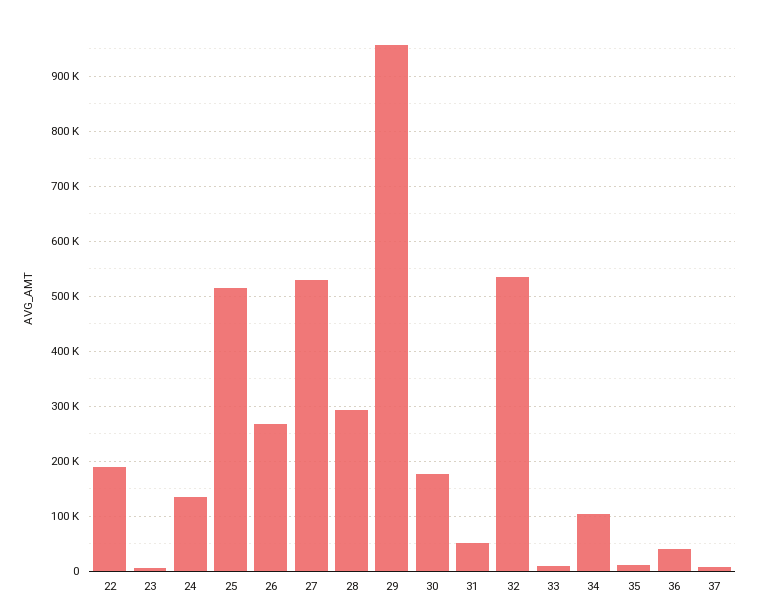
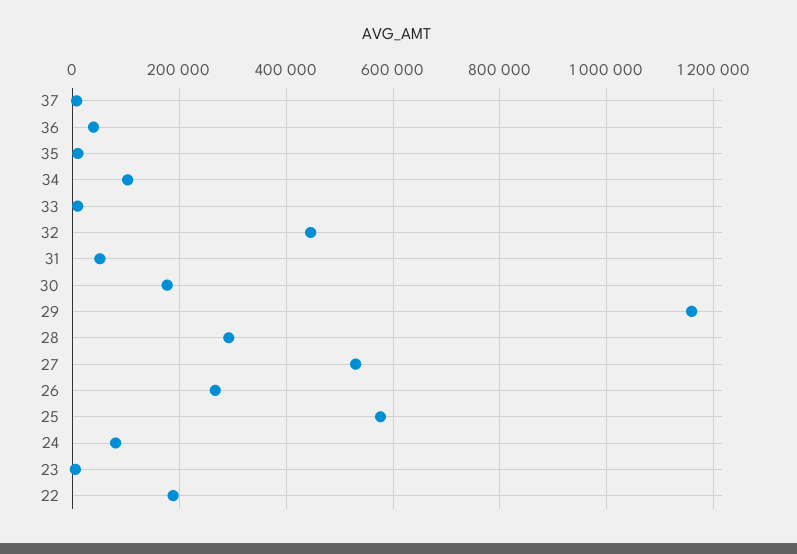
24: 140000 -> 80000
25: 520000 -> 580000
29: 960000 -> 1160000
32: 540000 -> 440000

